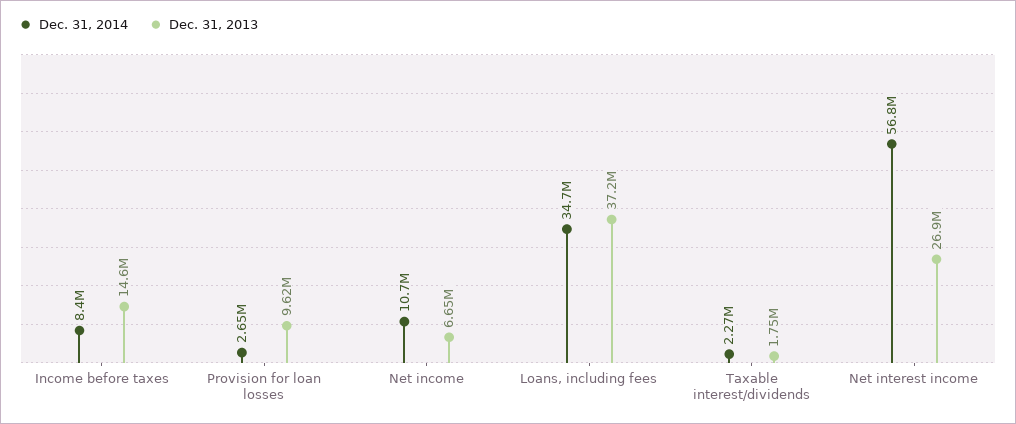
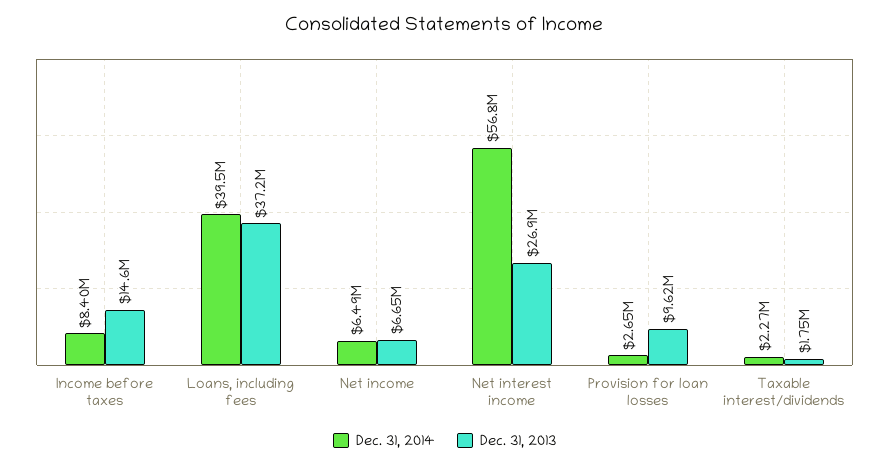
Dec. 31, 2014, Net income: 10700000 -> 6490000
Dec. 31, 2014, Loans, including fees: 34700000 -> 39500000

